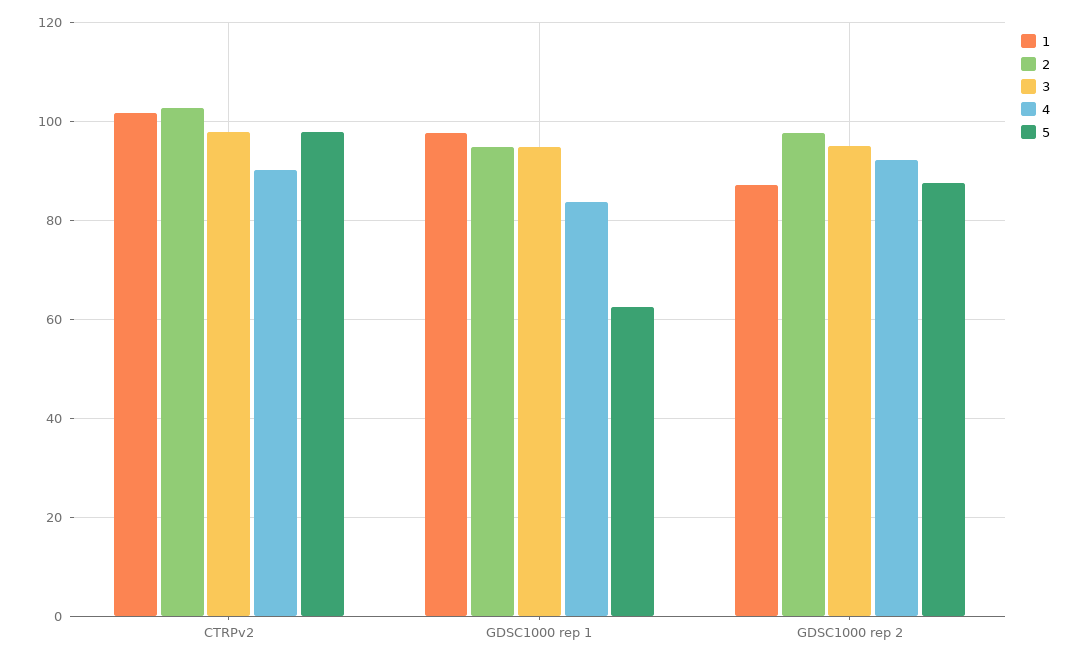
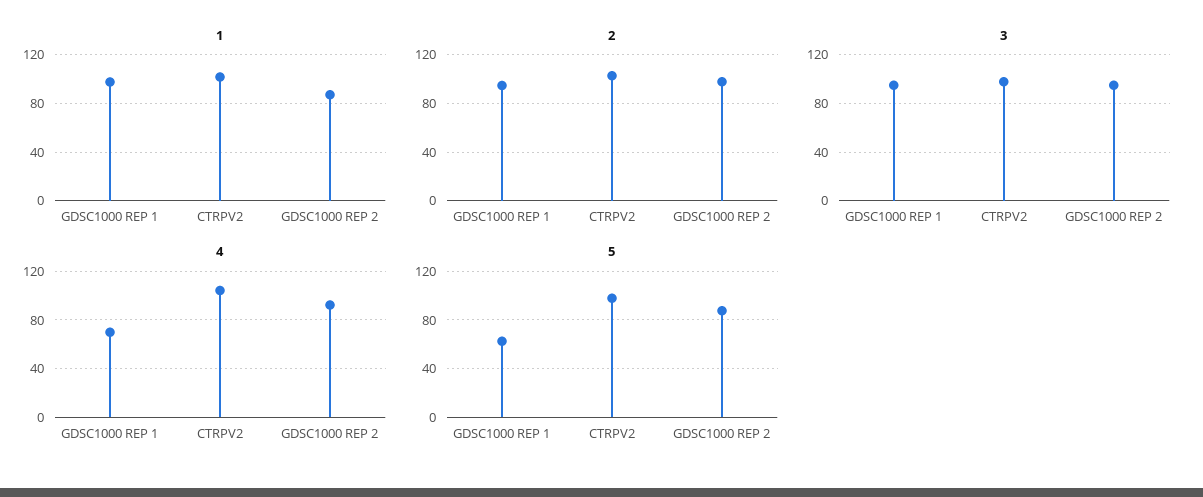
4, CTRPv2: 90 -> 105
4, GDSC1000 rep 1: 84 -> 70

